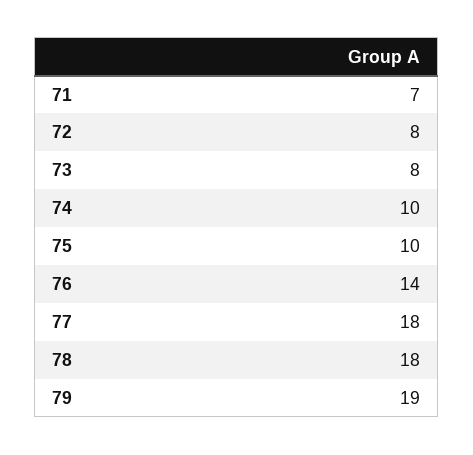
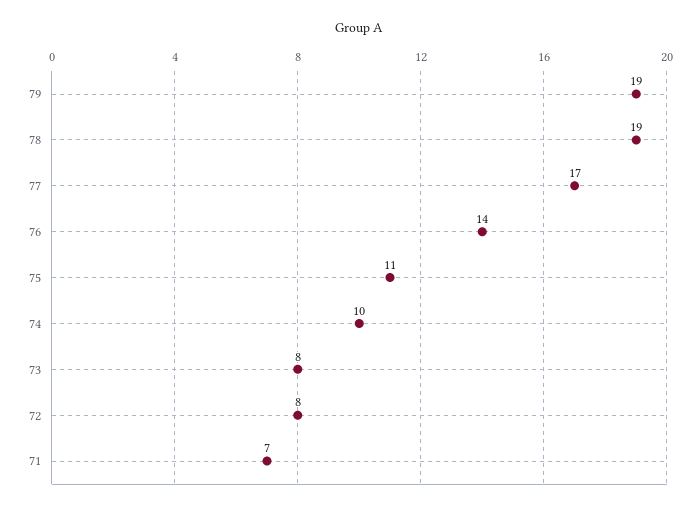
75: 10 -> 11
77: 18 -> 17
78: 18 -> 19

